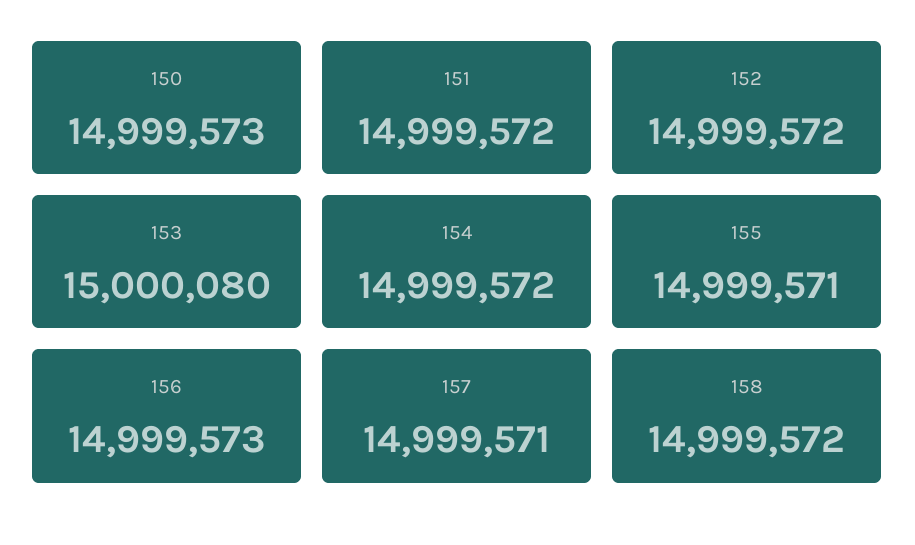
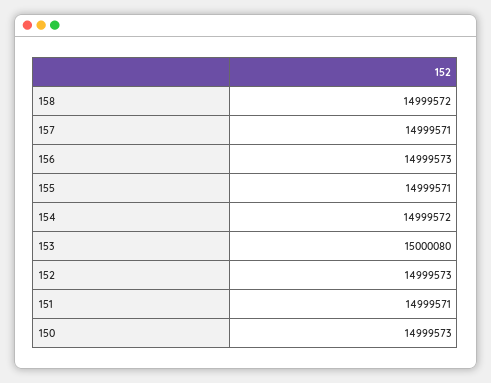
151: 14999572 -> 14999571
152: 14999572 -> 14999573

